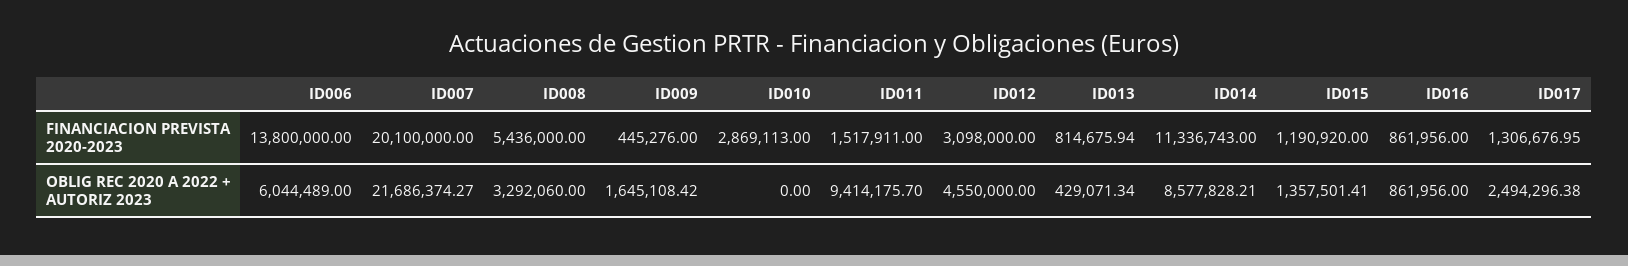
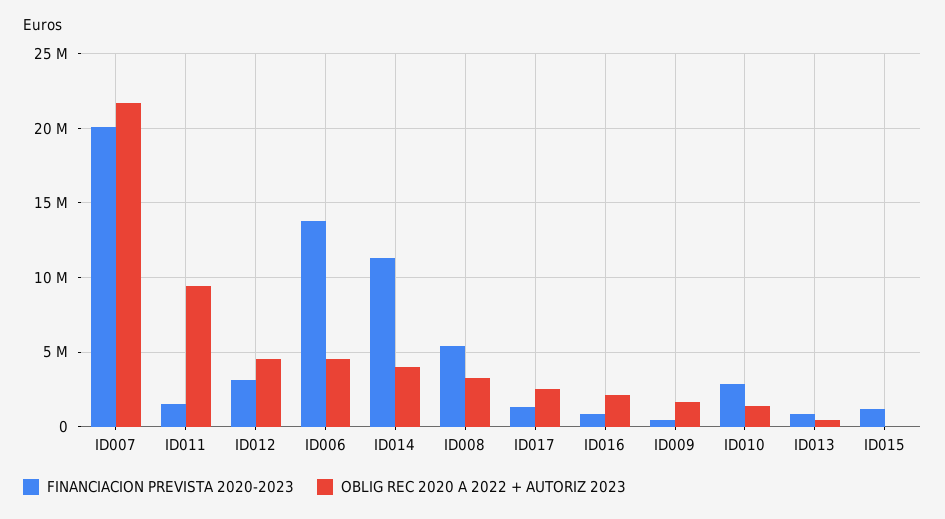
OBLIG REC 2020 A 2022 + AUTORIZ 2023, ID006: 6044489 -> 4500000
OBLIG REC 2020 A 2022 + AUTORIZ 2023, ID010: 0 -> 1500000
OBLIG REC 2020 A 2022 + AUTORIZ 2023, ID014: 8577828.21 -> 4000000
OBLIG REC 2020 A 2022 + AUTORIZ 2023, ID015: 1357501.41 -> 0
OBLIG REC 2020 A 2022 + AUTORIZ 2023, ID016: 861956 -> 2000000

